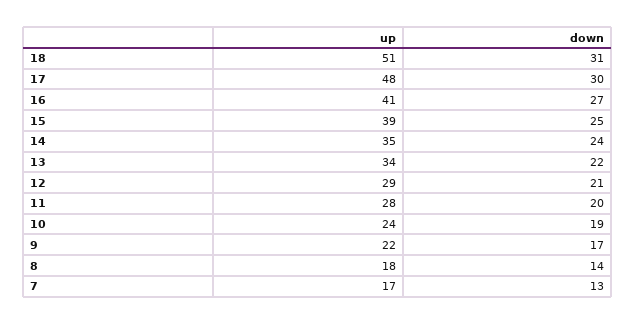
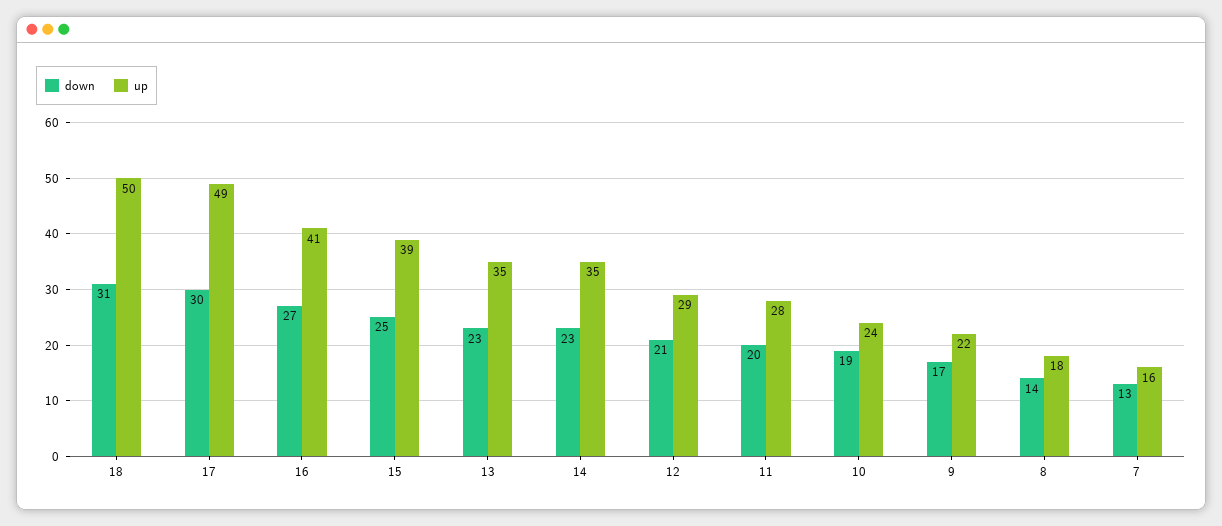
up, 18: 51 -> 50
up, 17: 48 -> 49
down, 14: 24 -> 23
up, 13: 34 -> 35
down, 13: 22 -> 23
up, 7: 17 -> 16

